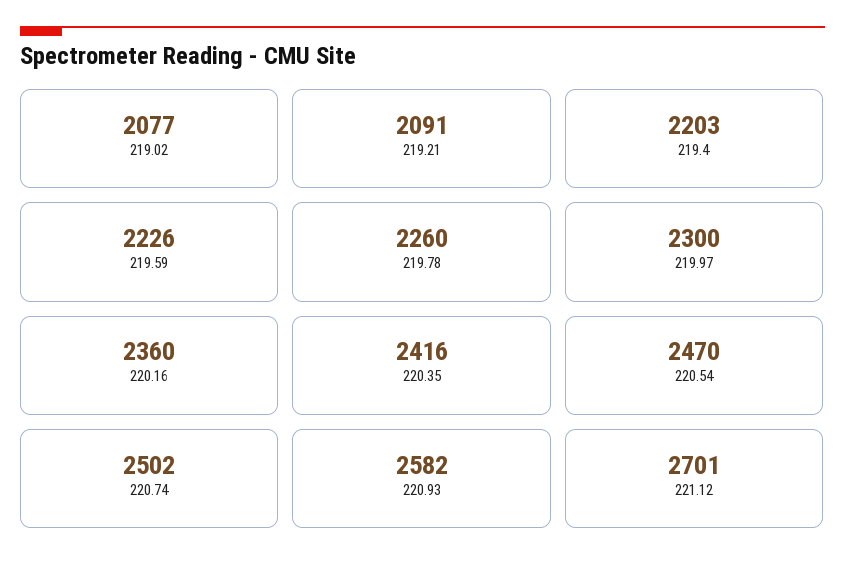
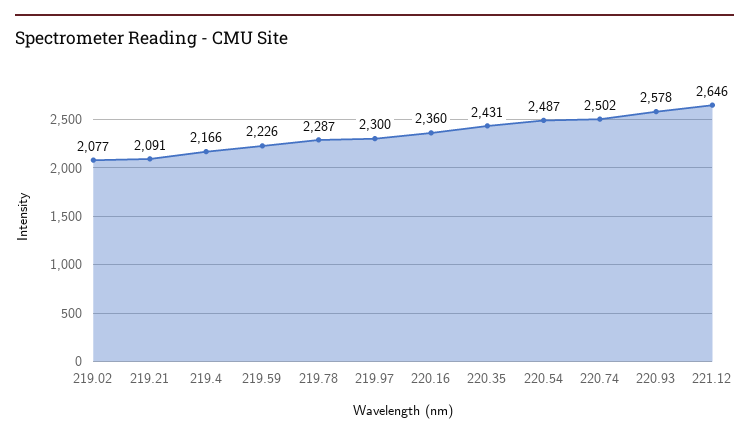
219.4: 2203 -> 2166
219.78: 2260 -> 2287
220.35: 2416 -> 2431
220.54: 2470 -> 2487
220.93: 2582 -> 2578
221.12: 2701 -> 2646

